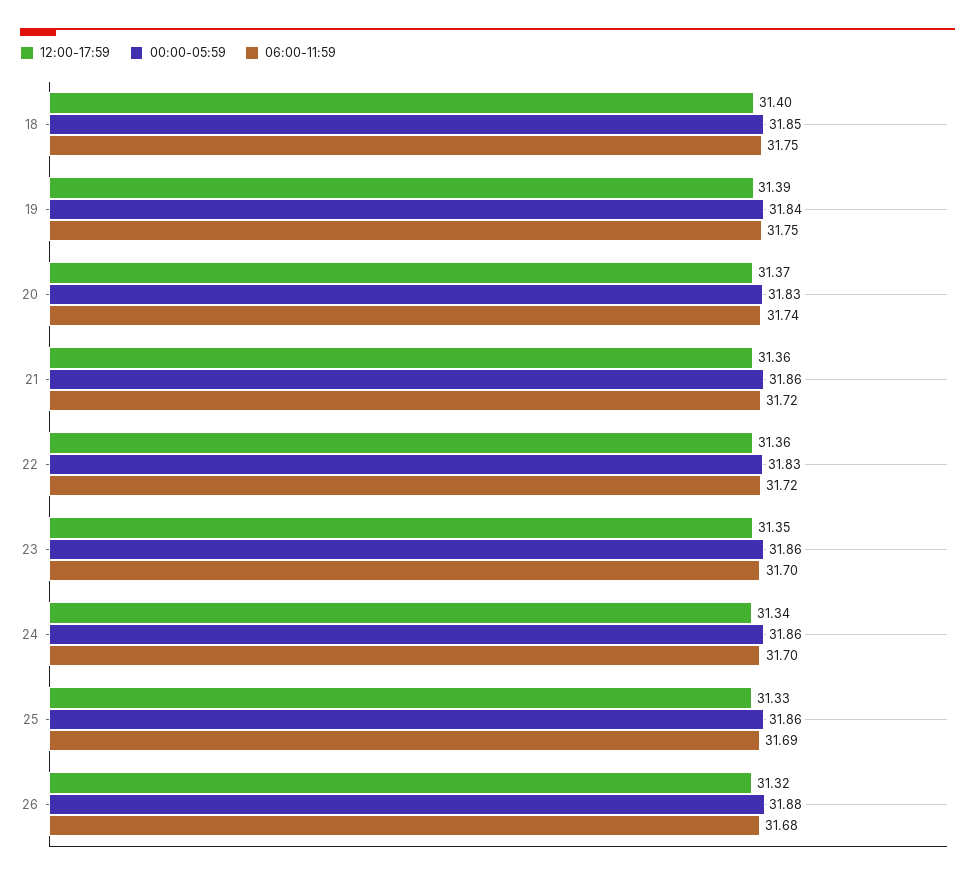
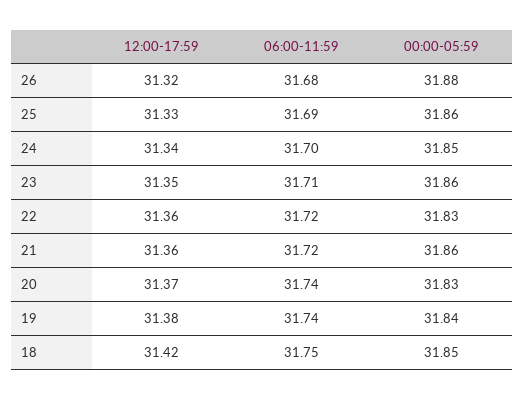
12:00-17:59, 18: 31.4 -> 31.42
12:00-17:59, 19: 31.39 -> 31.38
06:00-11:59, 19: 31.75 -> 31.74
06:00-11:59, 23: 31.7 -> 31.71
00:00-05:59, 24: 31.86 -> 31.85

